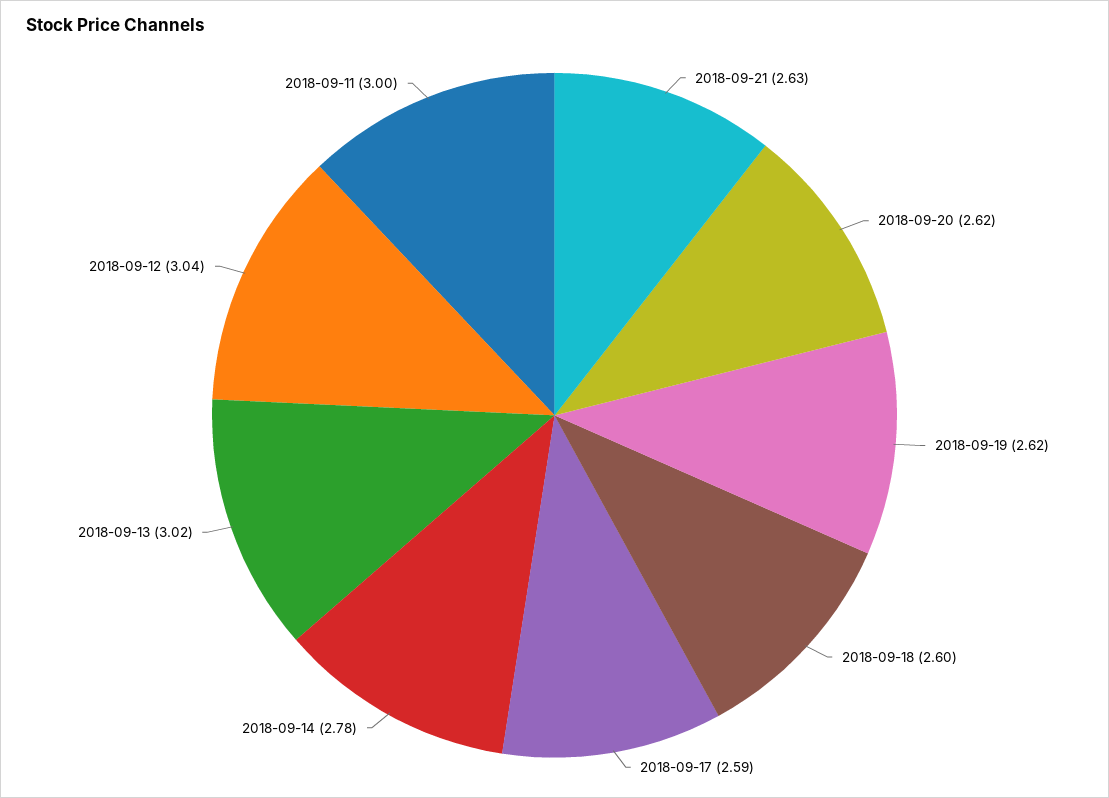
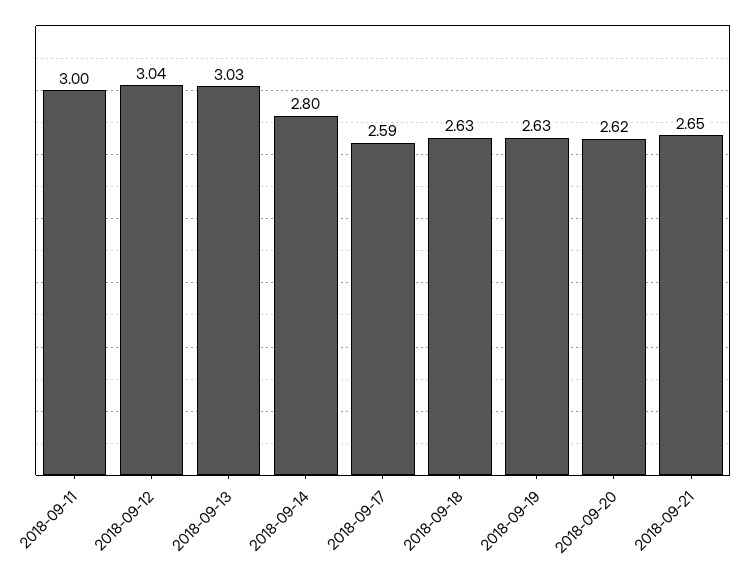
2018-09-21: 2.63 -> 2.65
2018-09-19: 2.62 -> 2.63
2018-09-18: 2.6 -> 2.63
2018-09-14: 2.78 -> 2.8
2018-09-13: 3.02 -> 3.03

